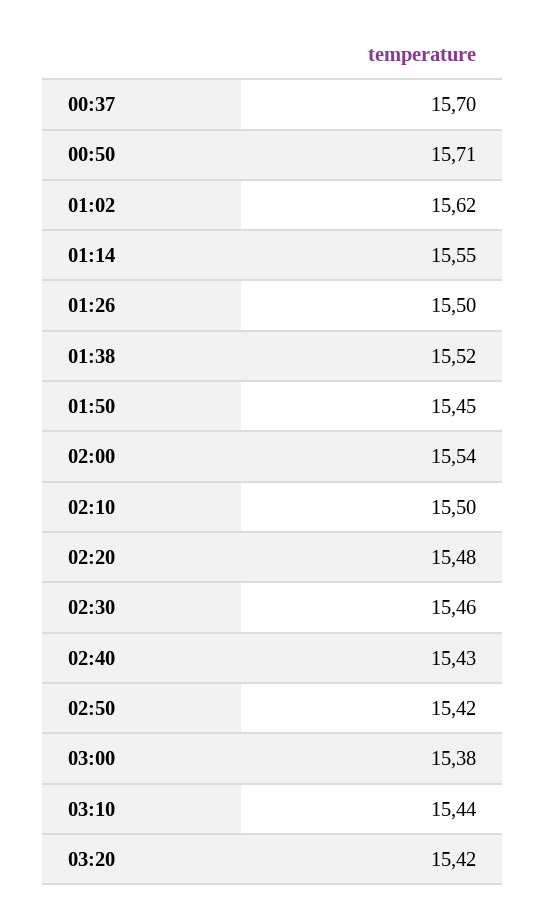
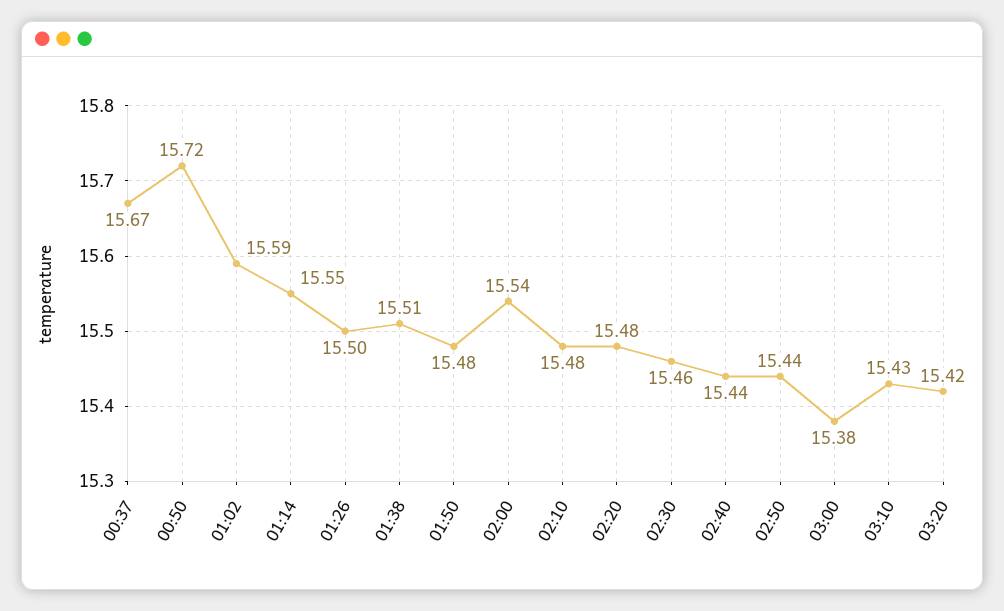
00:37: 15.7 -> 15.67
00:50: 15.71 -> 15.72
01:02: 15.62 -> 15.59
01:38: 15.52 -> 15.51
01:50: 15.45 -> 15.48
02:10: 15.5 -> 15.48
02:40: 15.43 -> 15.44
02:50: 15.42 -> 15.44
03:10: 15.44 -> 15.43

